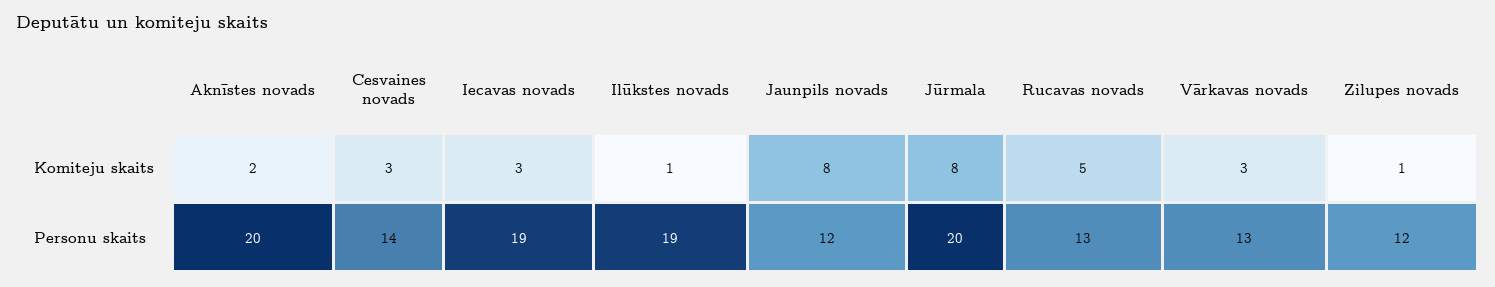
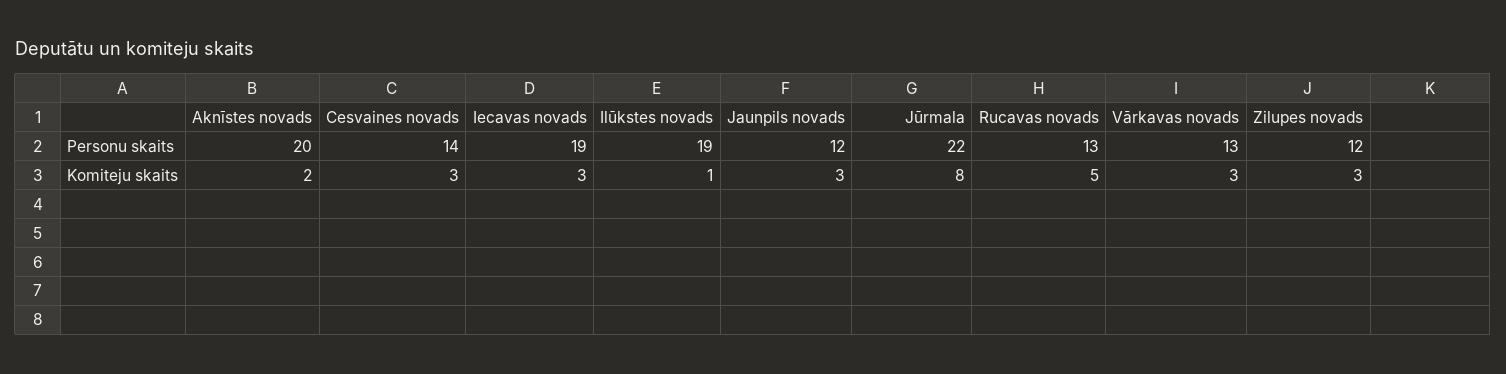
Jaunpils novads, Komiteju skaits: 8 -> 3
Zilupes novads, Komiteju skaits: 1 -> 3
Jūrmala, Personu skaits: 20 -> 22

